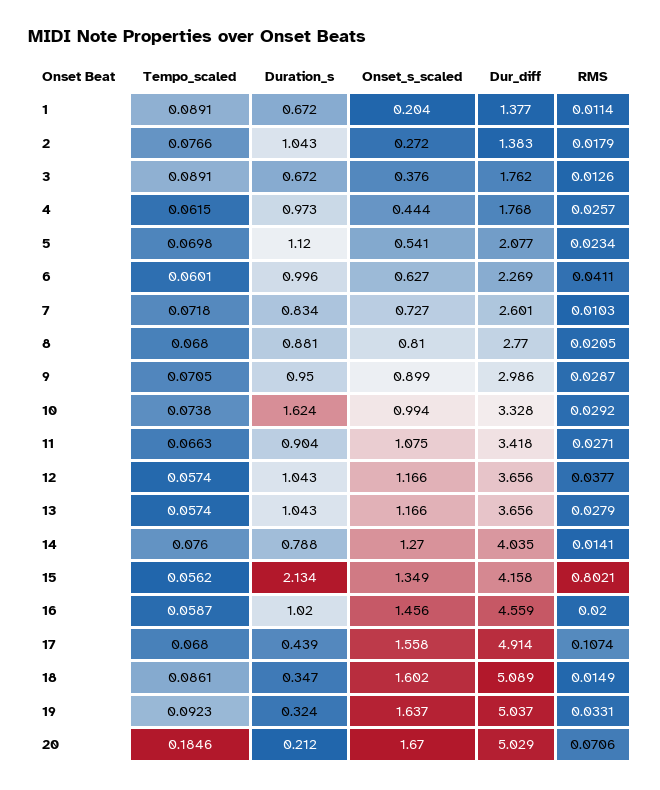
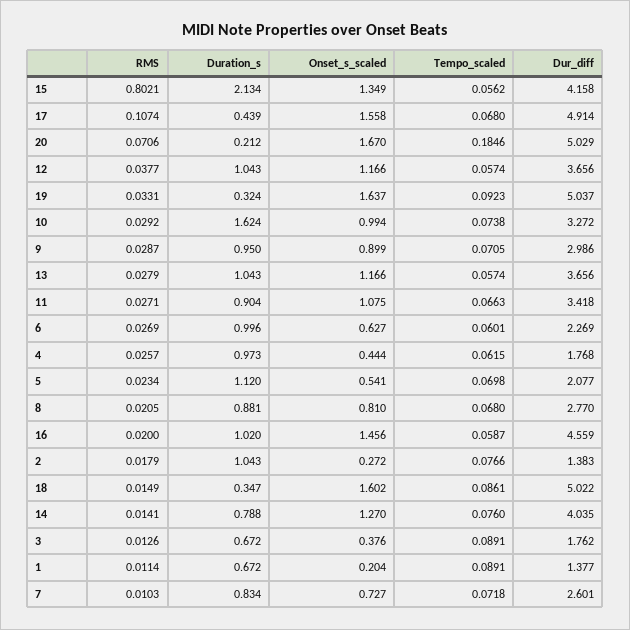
RMS, 6: 0.0411 -> 0.0269
Dur_diff, 10: 3.328 -> 3.272
Dur_diff, 18: 5.089 -> 5.022

